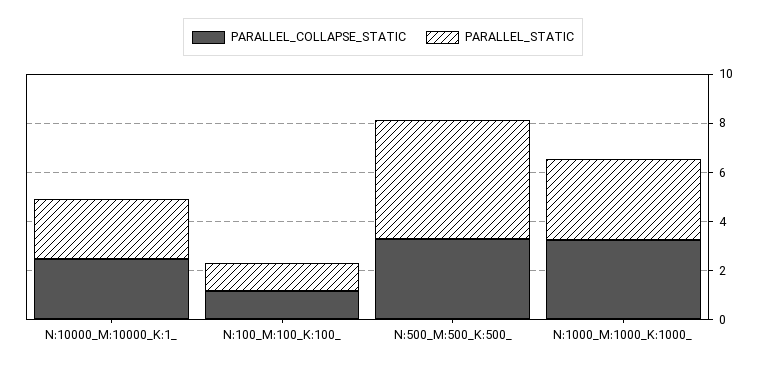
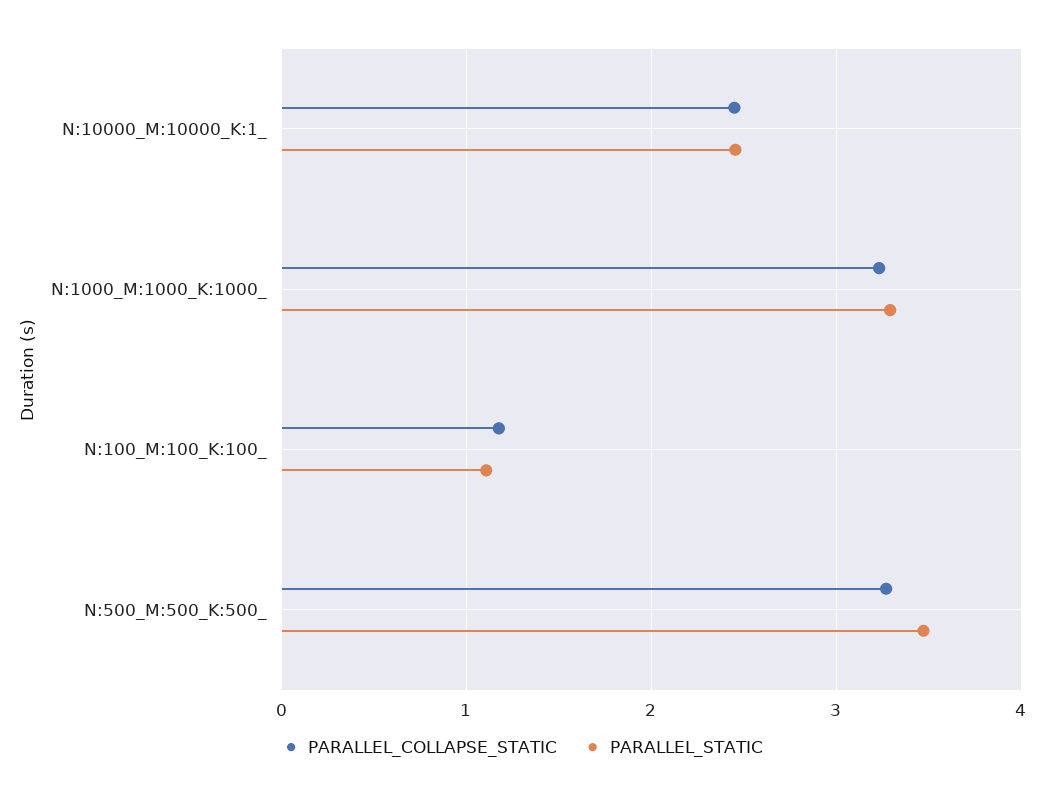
PARALLEL_STATIC, N:500_M:500_K:500_: 5 -> 3.5

